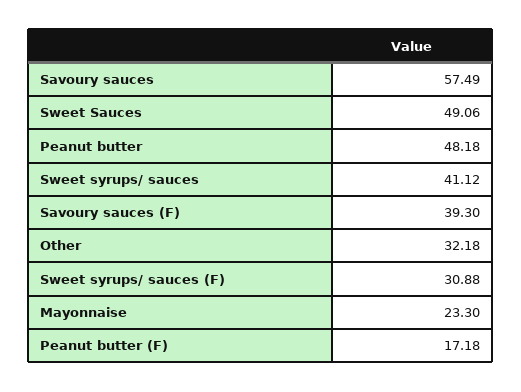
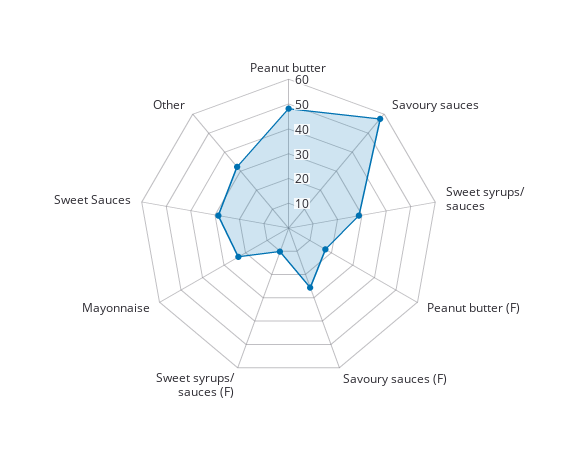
Sweet Sauces: 49.06 -> 30
Sweet syrups/ sauces: 41.12 -> 30
Savoury sauces (F): 39.3 -> 25
Sweet syrups/ sauces (F): 30.88 -> 10

